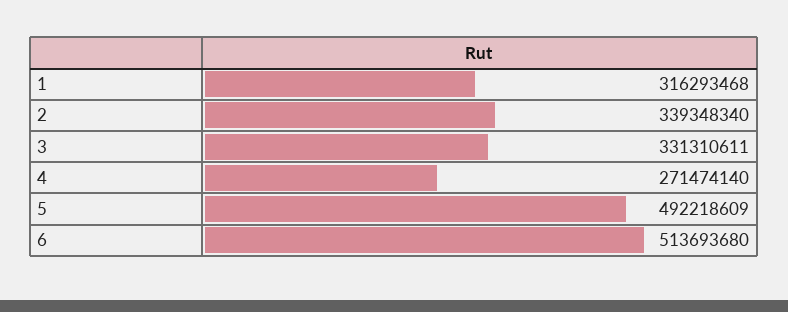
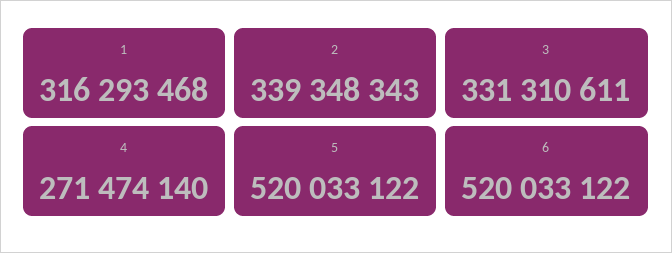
2: 339348340 -> 339348343
5: 492218609 -> 520033122
6: 513693680 -> 520033122

